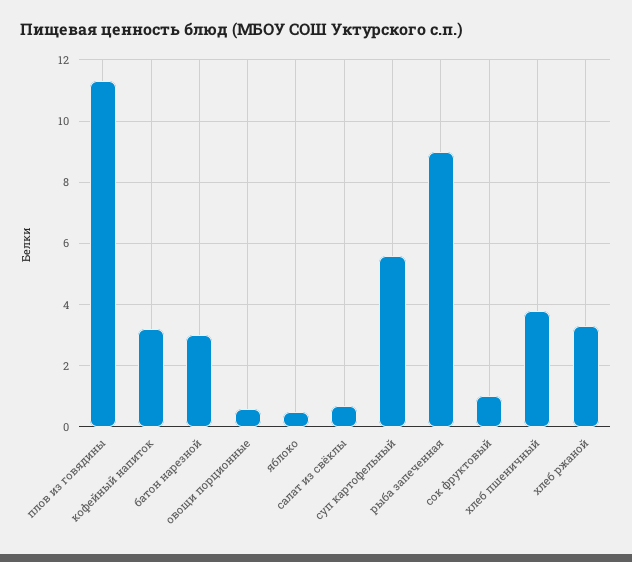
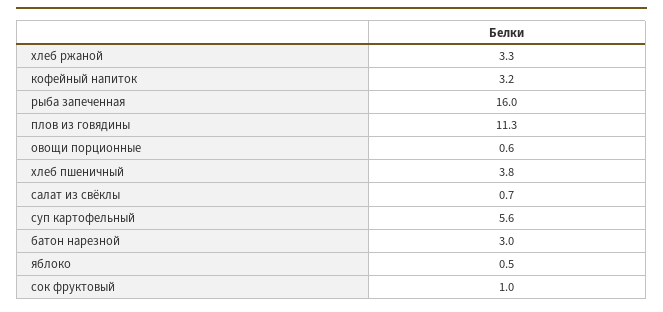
рыба запеченная: 9 -> 16

